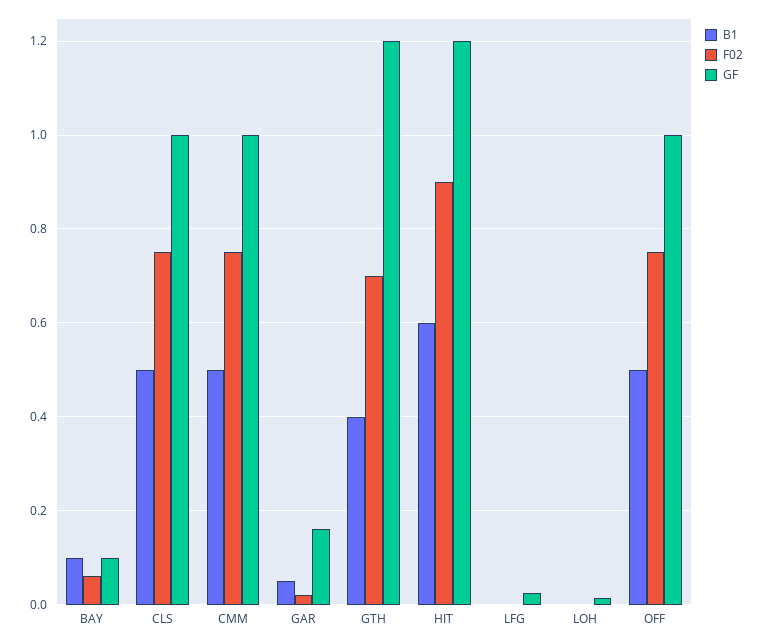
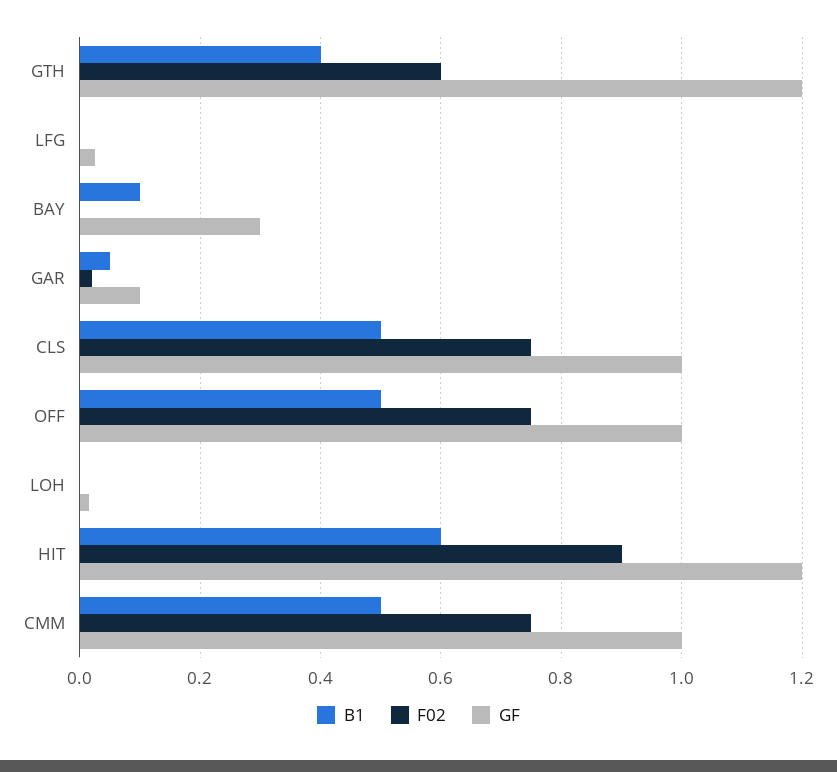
F02, BAY: 0.06 -> 0
GF, BAY: 0.1 -> 0.3
GF, GAR: 0.16 -> 0.1
F02, GTH: 0.7 -> 0.6

